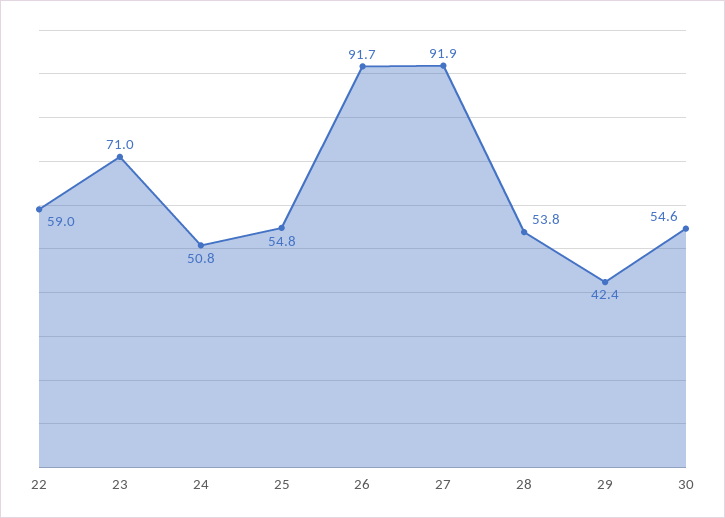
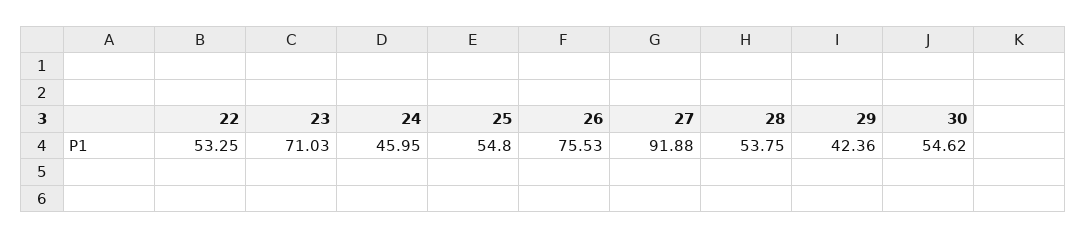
22: 59 -> 53.25
24: 50.8 -> 45.95
26: 91.7 -> 75.53

